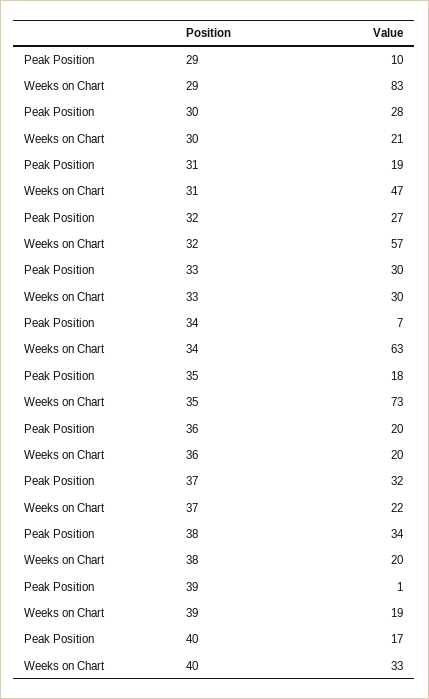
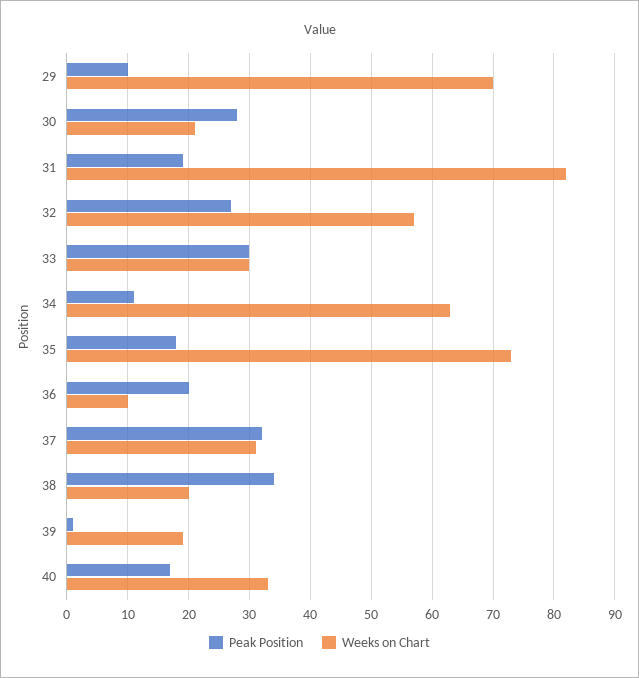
Weeks on Chart, 29: 83 -> 70
Weeks on Chart, 31: 47 -> 82
Peak Position, 34: 7 -> 11
Weeks on Chart, 36: 20 -> 10
Weeks on Chart, 37: 22 -> 31

